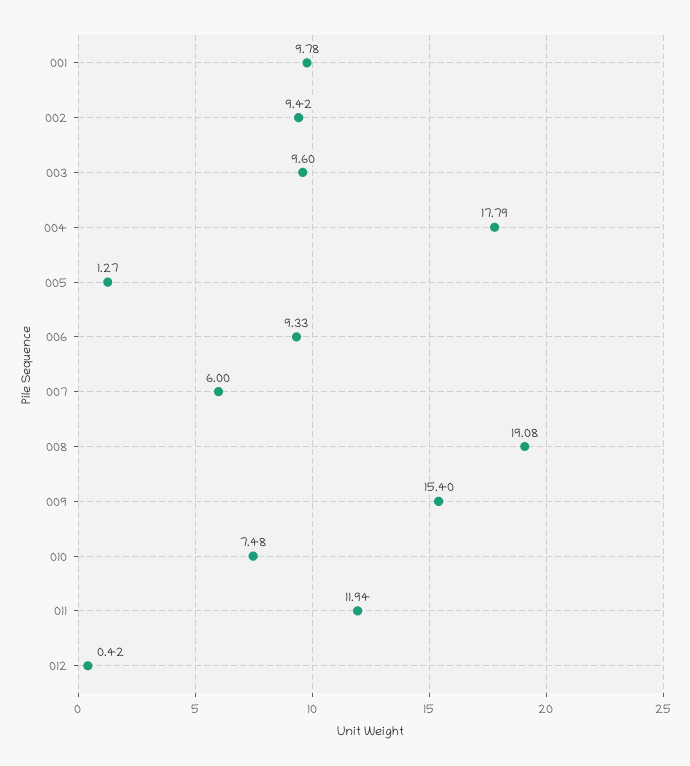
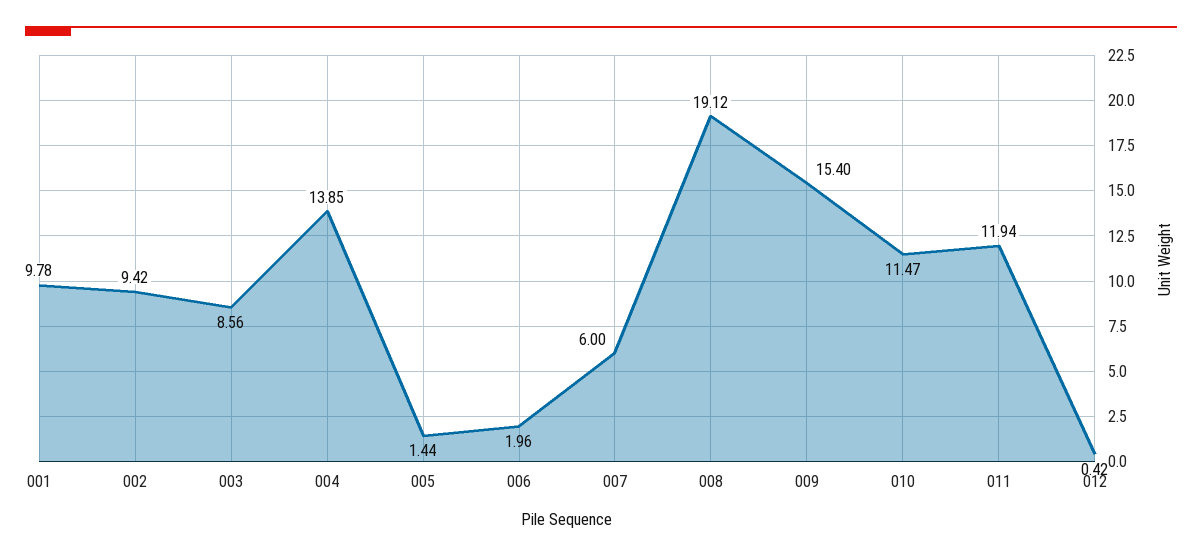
003: 9.6 -> 8.56
004: 17.79 -> 13.85
005: 1.27 -> 1.44
006: 9.33 -> 1.96
008: 19.08 -> 19.12
010: 7.48 -> 11.47

